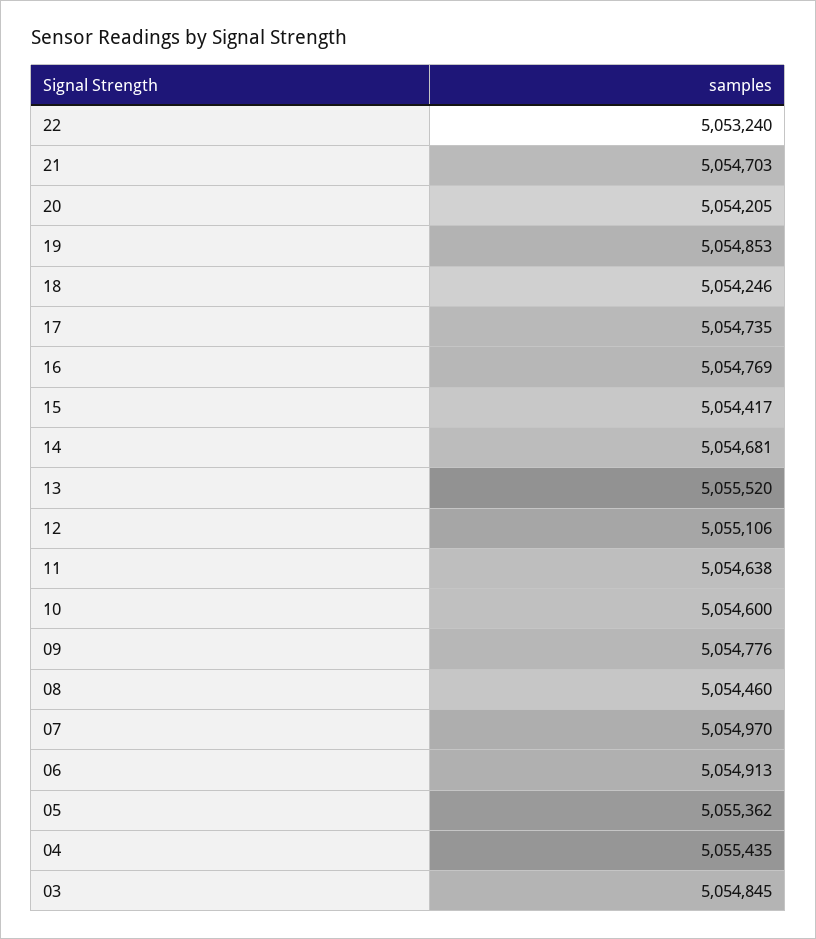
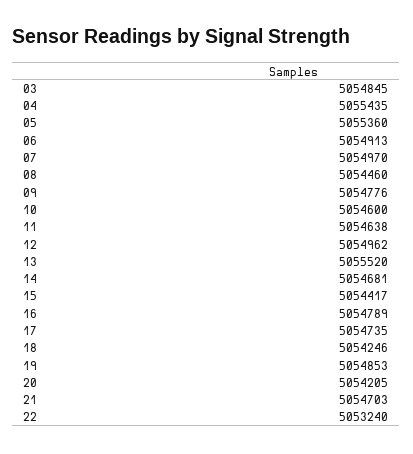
16: 5054769 -> 5054789
12: 5055106 -> 5054962
05: 5055362 -> 5055360

